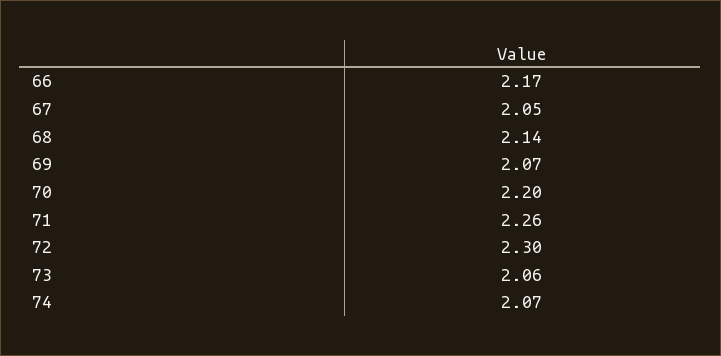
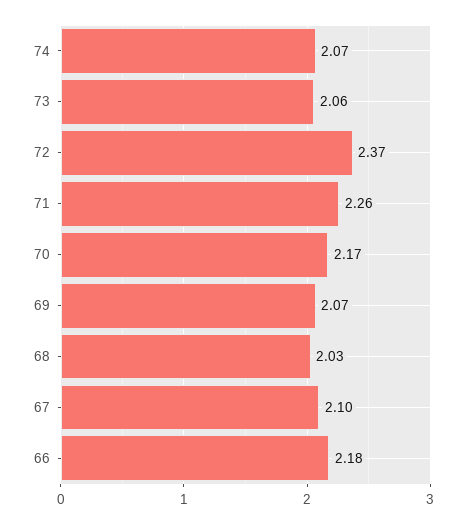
66: 2.17 -> 2.18
67: 2.05 -> 2.1
68: 2.14 -> 2.03
70: 2.2 -> 2.17
72: 2.3 -> 2.37

